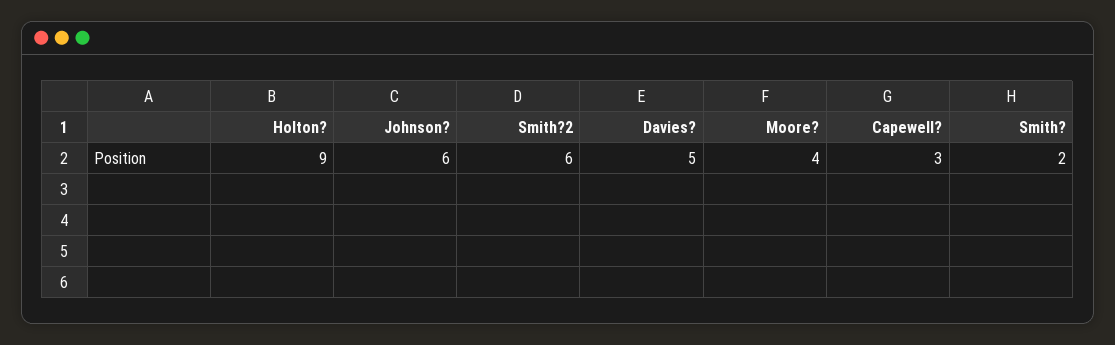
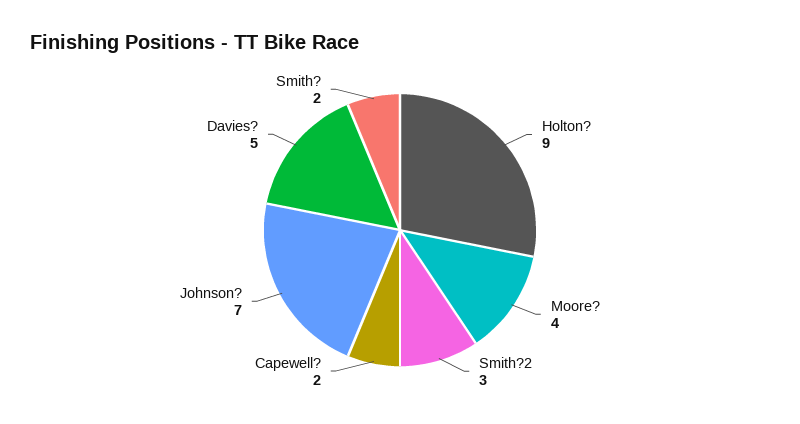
Johnson?: 6 -> 7
Smith?2: 6 -> 3
Capewell?: 3 -> 2

